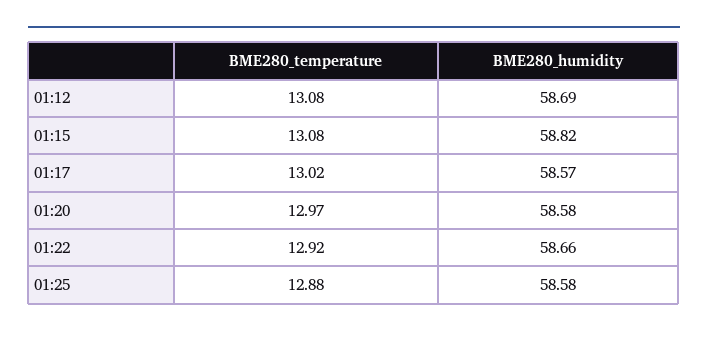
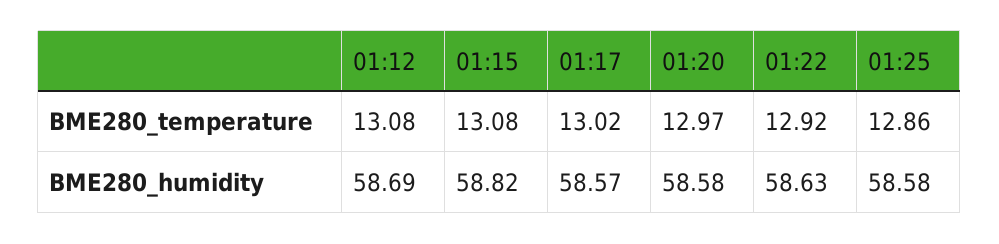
BME280_humidity, 01:22: 58.66 -> 58.63
BME280_temperature, 01:25: 12.88 -> 12.86

